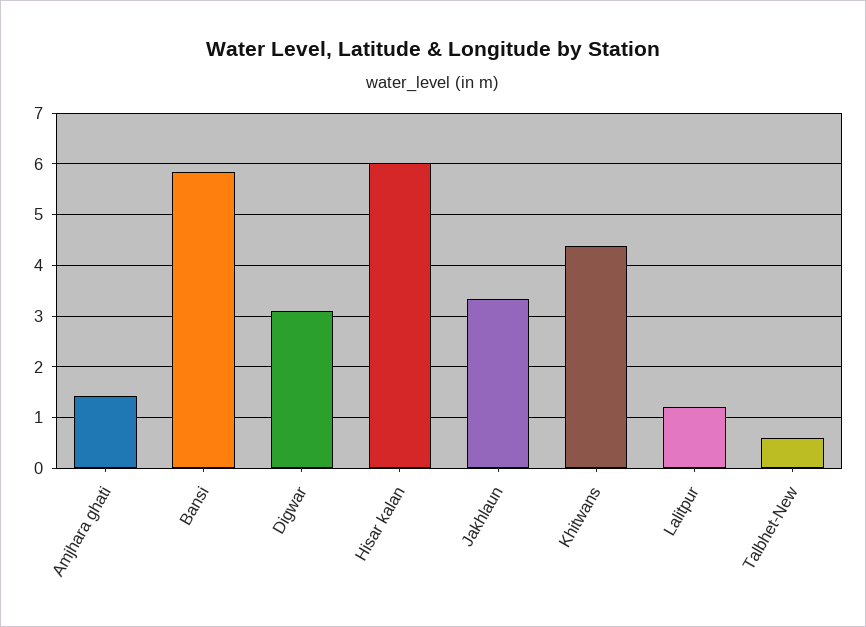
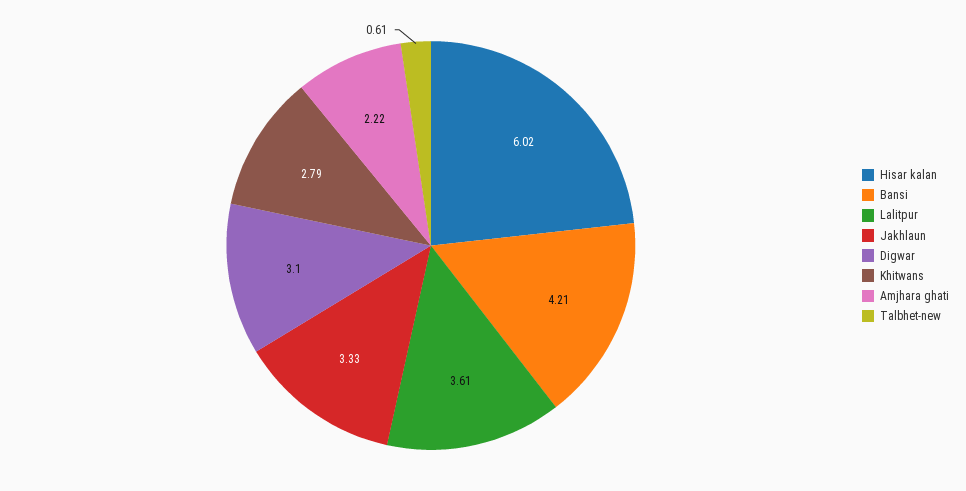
Amjhara ghati: 1.4 -> 2.22
Bansi: 5.8 -> 4.21
Khitwans: 4.4 -> 2.79
Lalitpur: 1.2 -> 3.61

